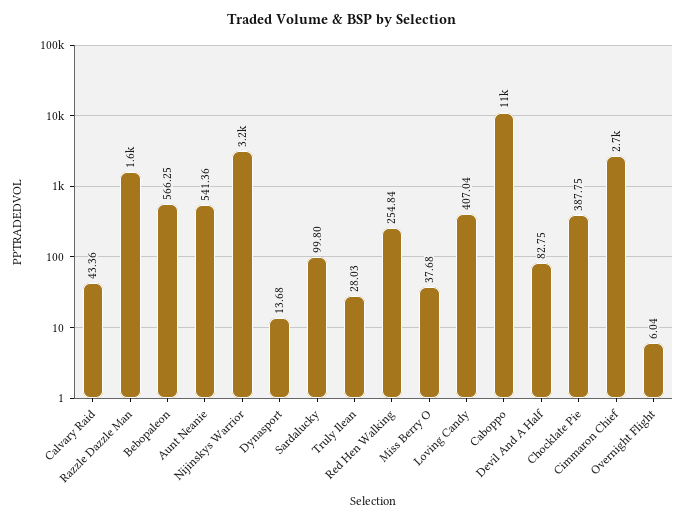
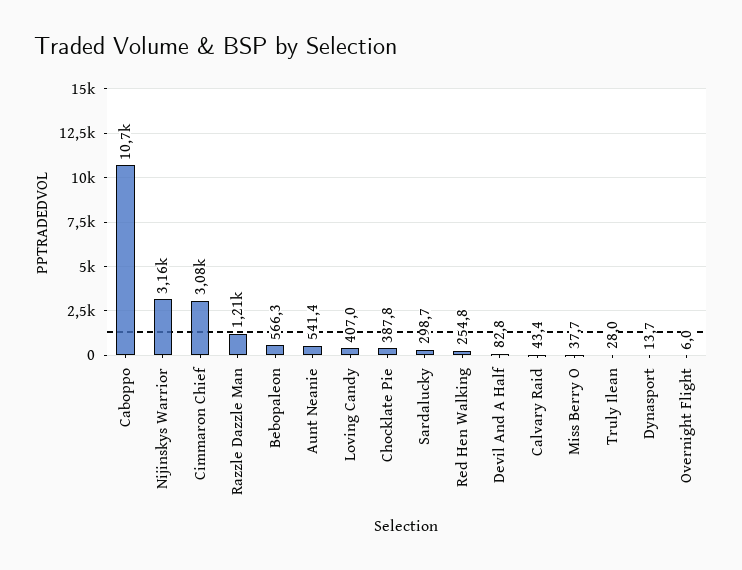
Razzle Dazzle Man: 1600 -> 1210
Sardalucky: 99.8 -> 298.7
Cimmaron Chief: 2700 -> 3080

